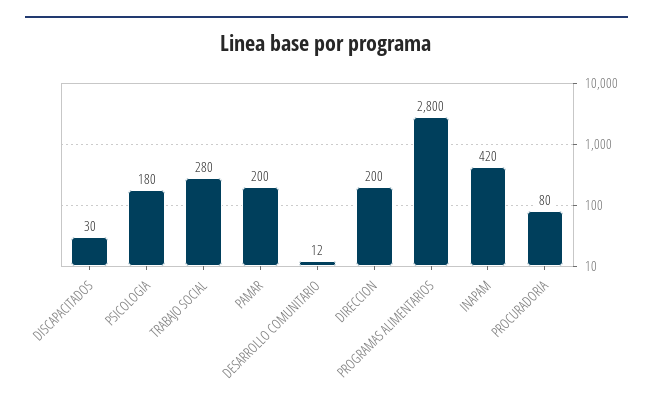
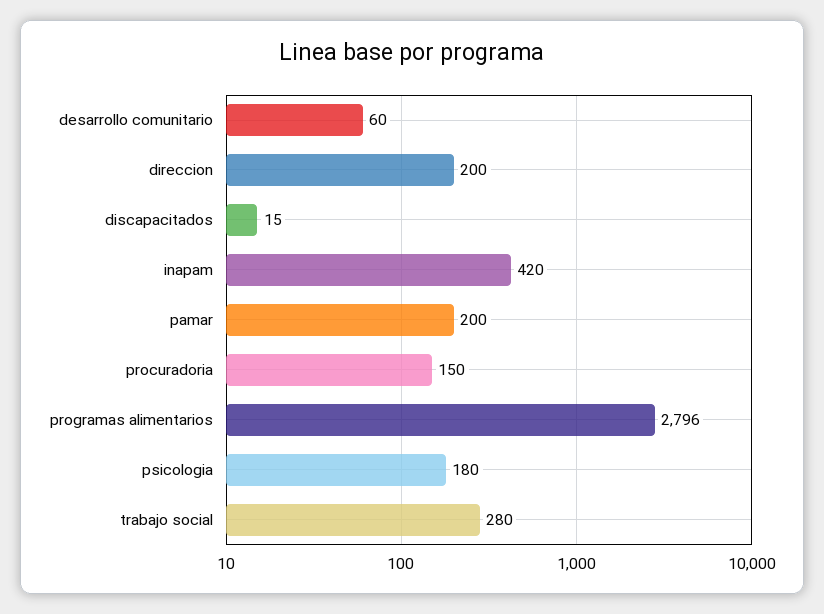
DISCAPACITADOS: 30 -> 15
DESARROLLO COMUNITARIO: 12 -> 60
PROGRAMAS ALIMENTARIOS: 2800 -> 2796
PROCURADORIA: 80 -> 150

